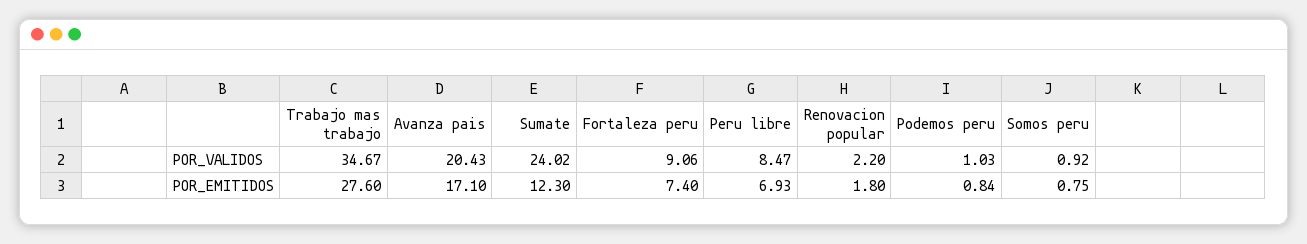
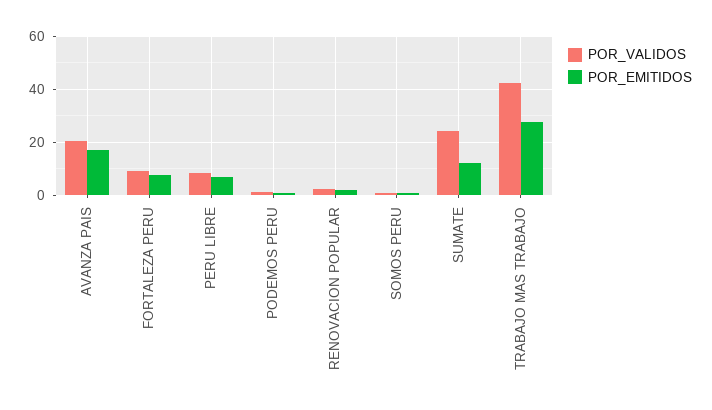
POR_VALIDOS, Trabajo mas trabajo: 34.67 -> 42.5

